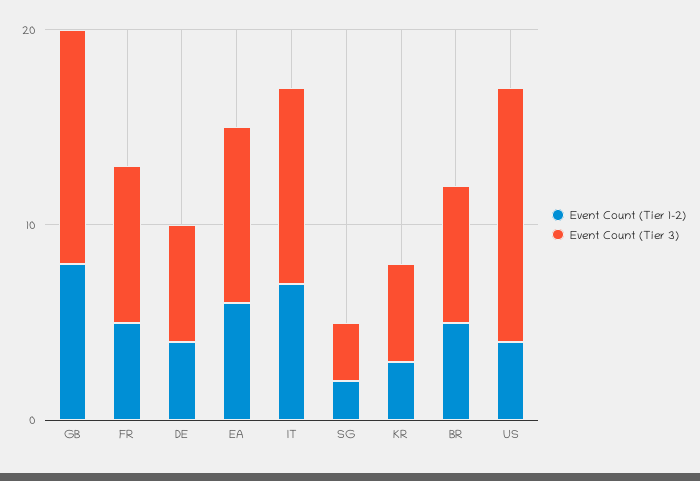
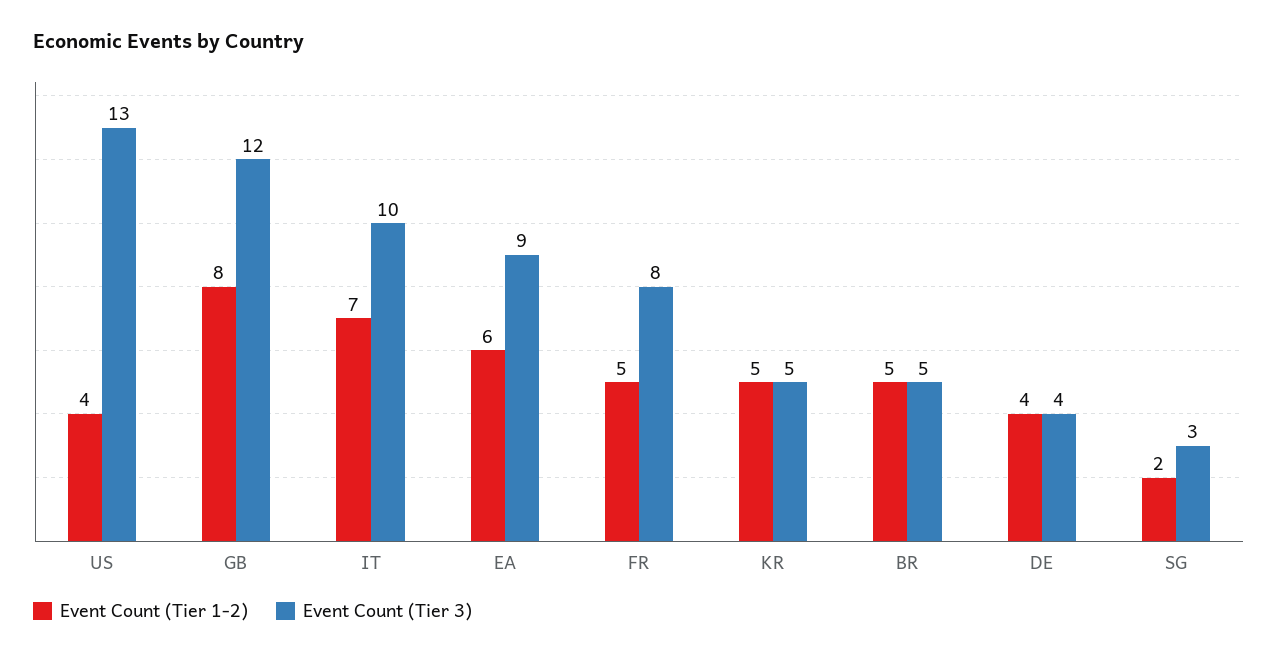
Event Count (Tier 3), DE: 6 -> 4
Event Count (Tier 1-2), KR: 3 -> 5
Event Count (Tier 3), BR: 7 -> 5

